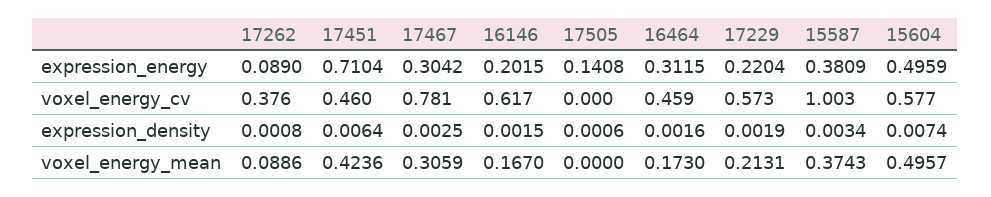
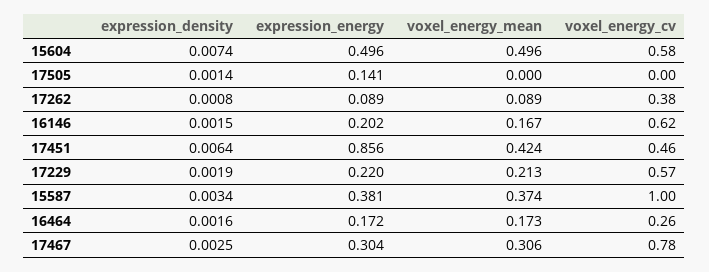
17451, expression_energy: 0.7104 -> 0.856
16464, expression_energy: 0.3115 -> 0.172
16464, voxel_energy_cv: 0.459 -> 0.26
17505, expression_density: 0.0006 -> 0.0014

